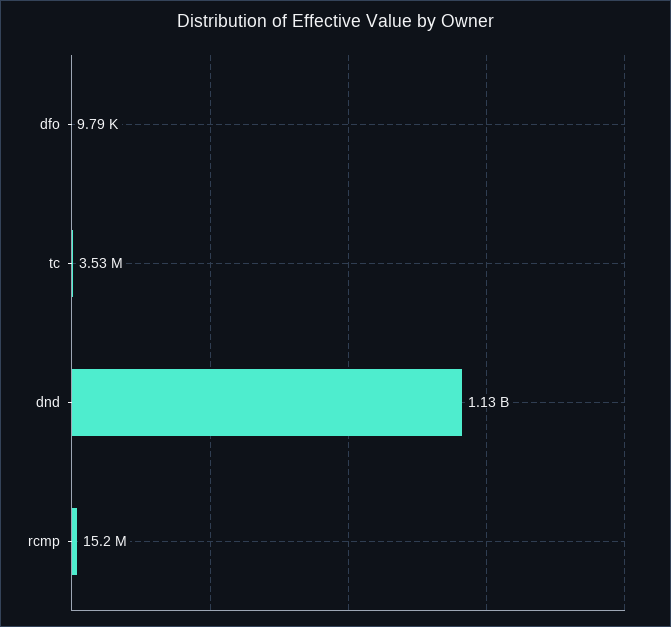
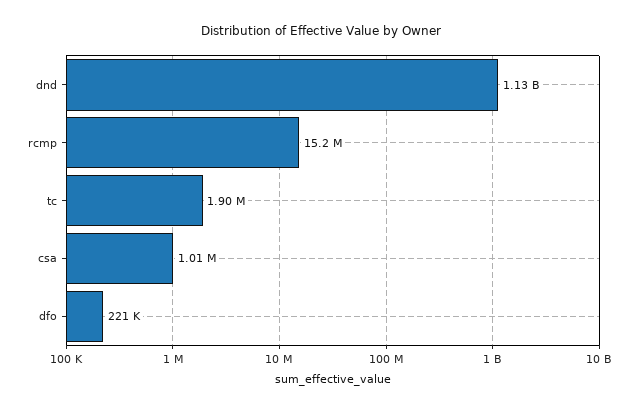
dfo: 9790 -> 221000
tc: 3530000 -> 1900000
csa: none -> 1010000

